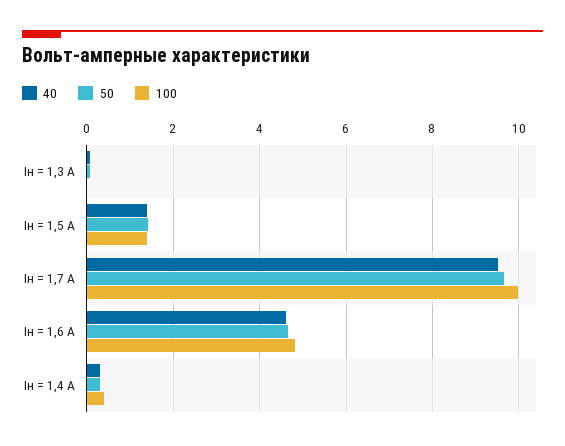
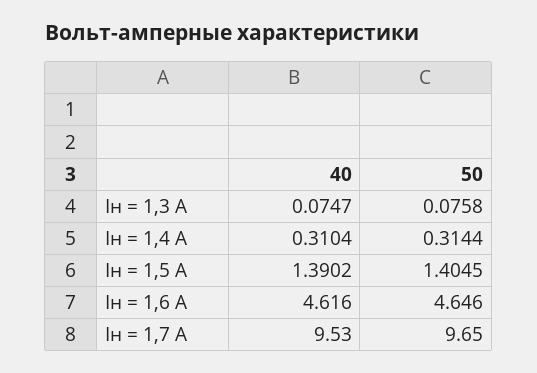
100, Iн = 1,3 А: 0 -> none
100, Iн = 1,5 А: 1.4 -> none
100, Iн = 1,7 А: 10 -> none
100, Iн = 1,6 А: 4.8 -> none
100, Iн = 1,4 А: 0.4 -> none

